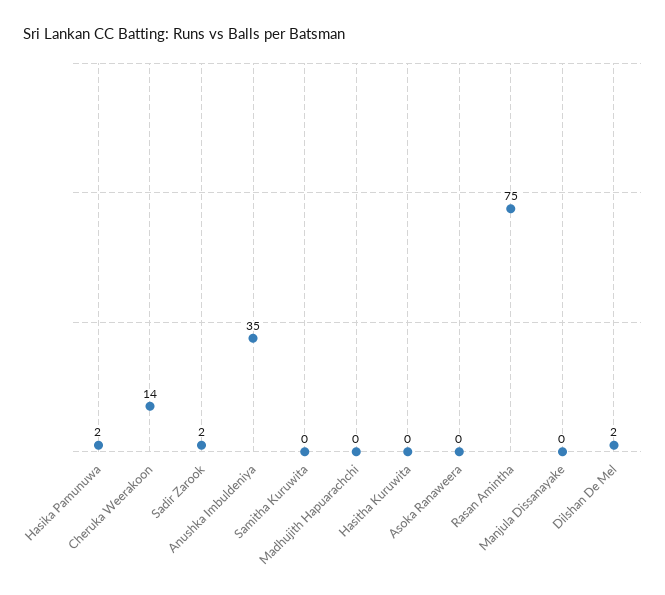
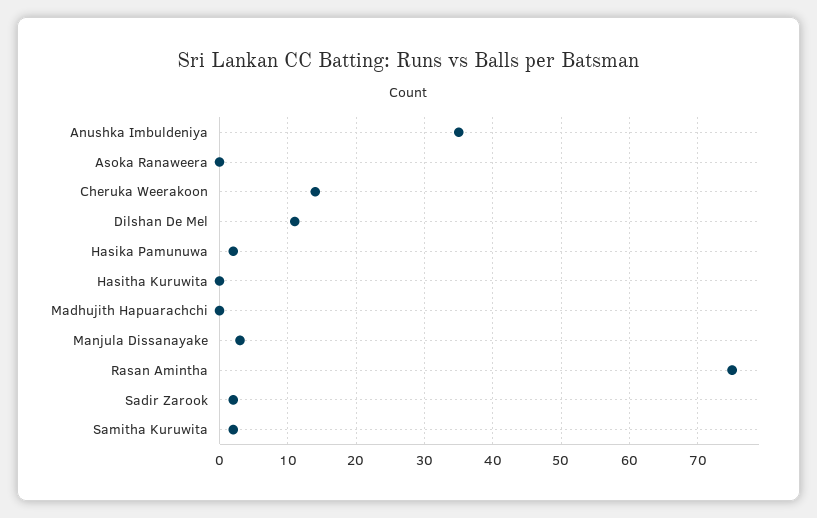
Samitha Kuruwita: 0 -> 2
Manjula Dissanayake: 0 -> 3
Dilshan De Mel: 2 -> 11

